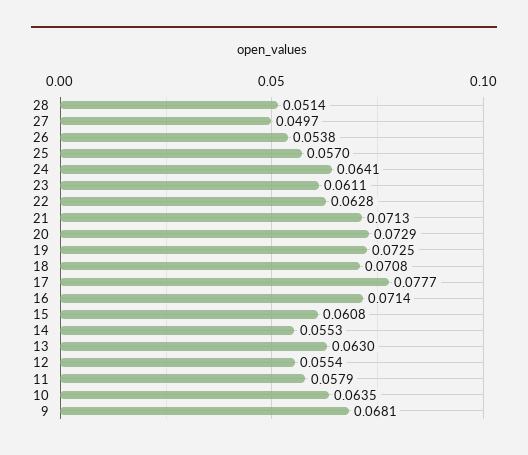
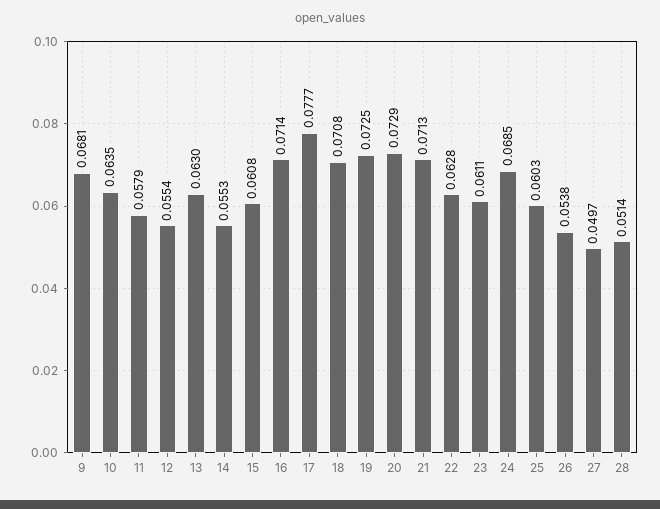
25: 0.057 -> 0.0603
24: 0.0641 -> 0.0685

